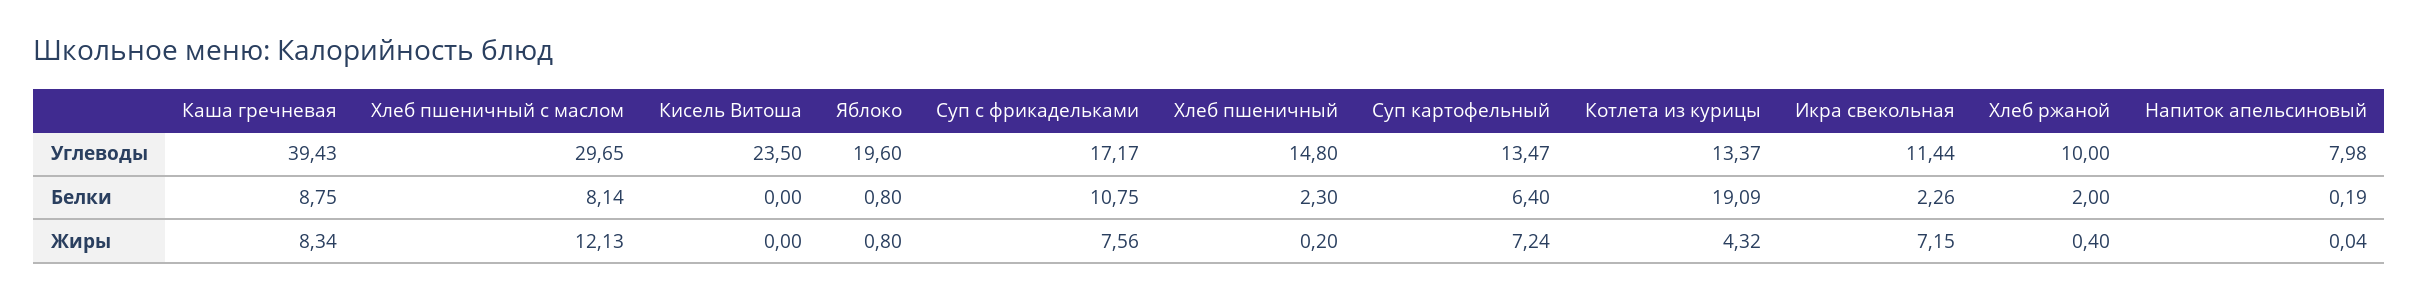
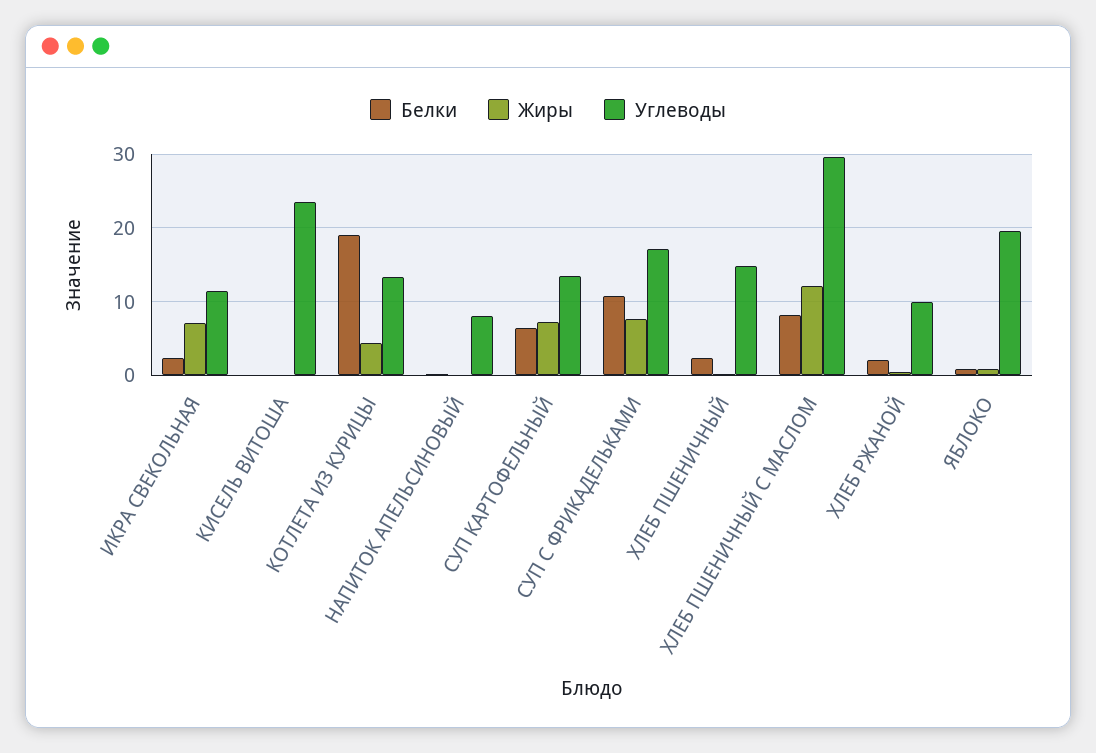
Углеводы, Каша гречневая: 39.43 -> none
Белки, Каша гречневая: 8.75 -> none
Жиры, Каша гречневая: 8.34 -> none

